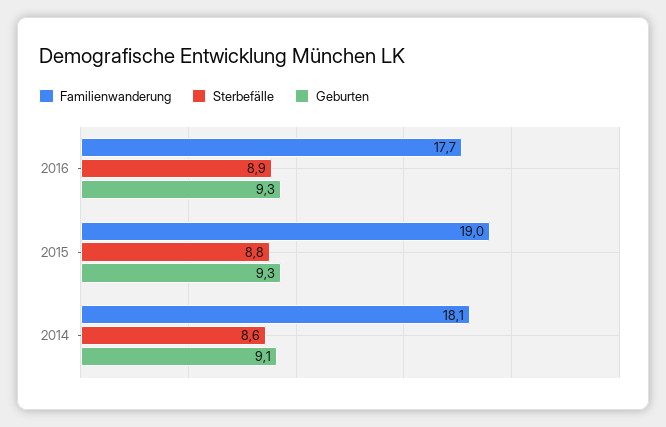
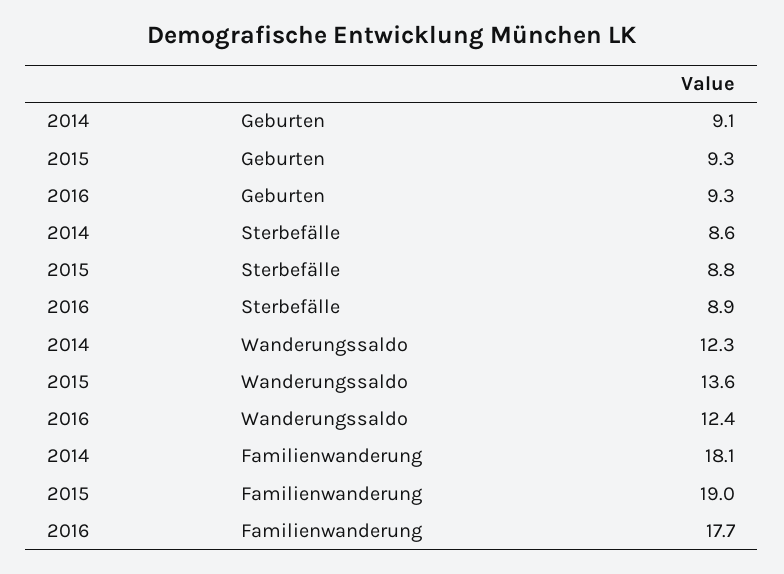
Wanderungssaldo, 2014: none -> 12.3
Wanderungssaldo, 2015: none -> 13.6
Wanderungssaldo, 2016: none -> 12.4

